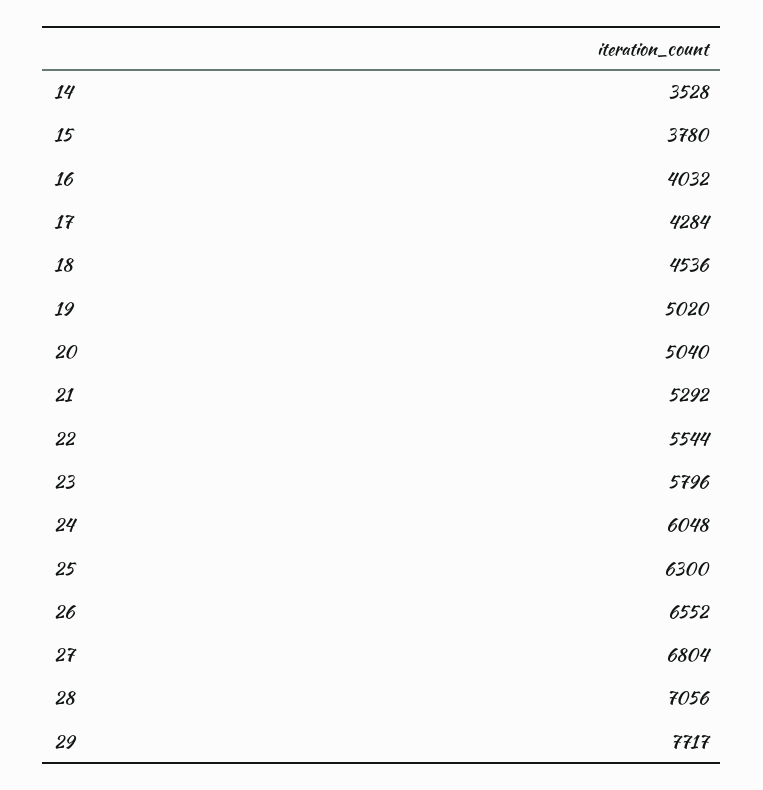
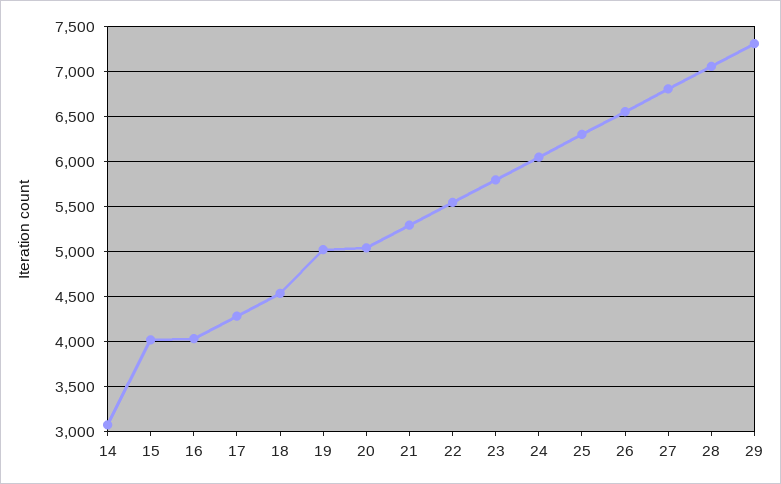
14: 3528 -> 3100
15: 3780 -> 4000
29: 7717 -> 7300

